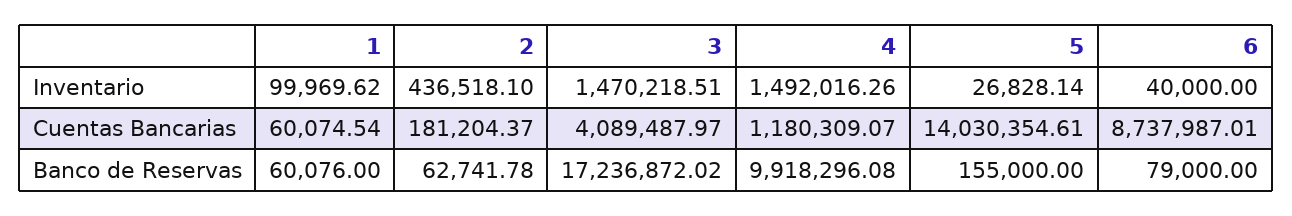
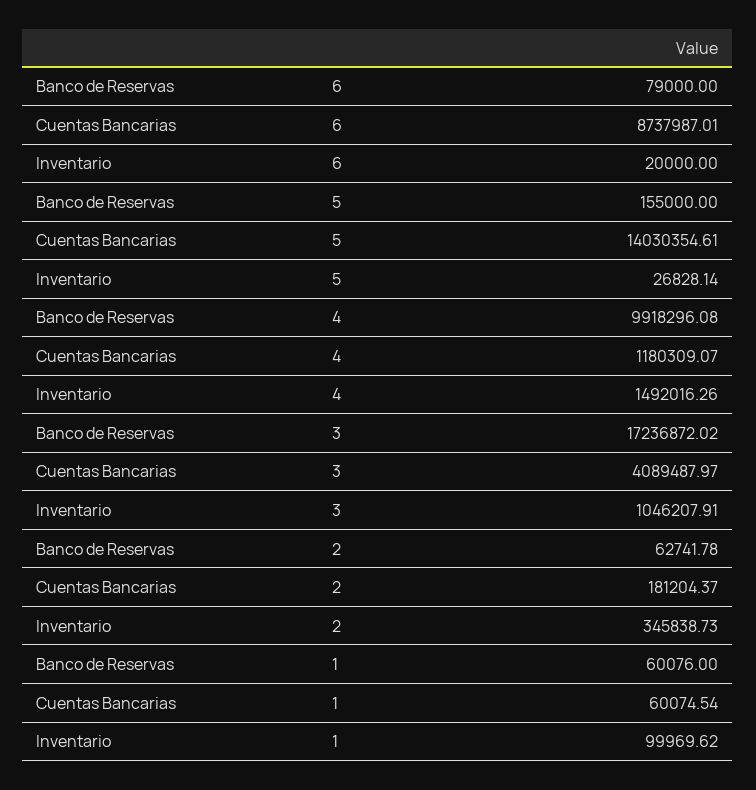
2, Inventario: 436518.1 -> 345838.73
3, Inventario: 1470218.51 -> 1046207.91
6, Inventario: 40000 -> 20000

